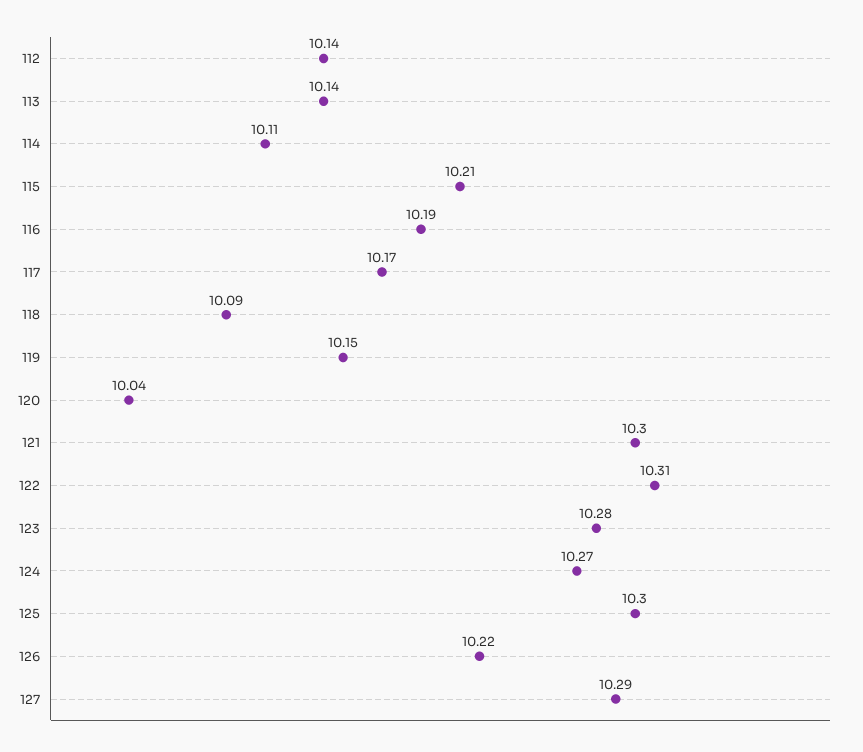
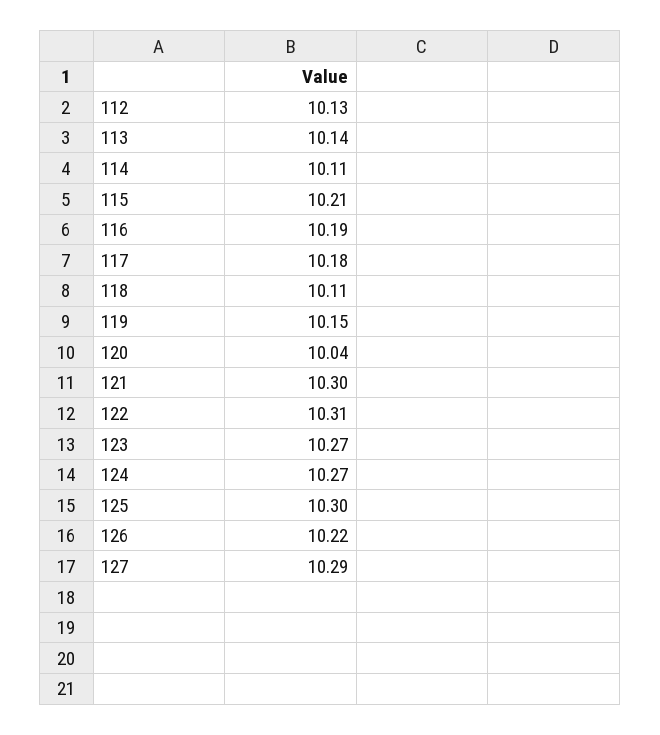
112: 10.14 -> 10.13
117: 10.17 -> 10.18
118: 10.09 -> 10.11
123: 10.28 -> 10.27

